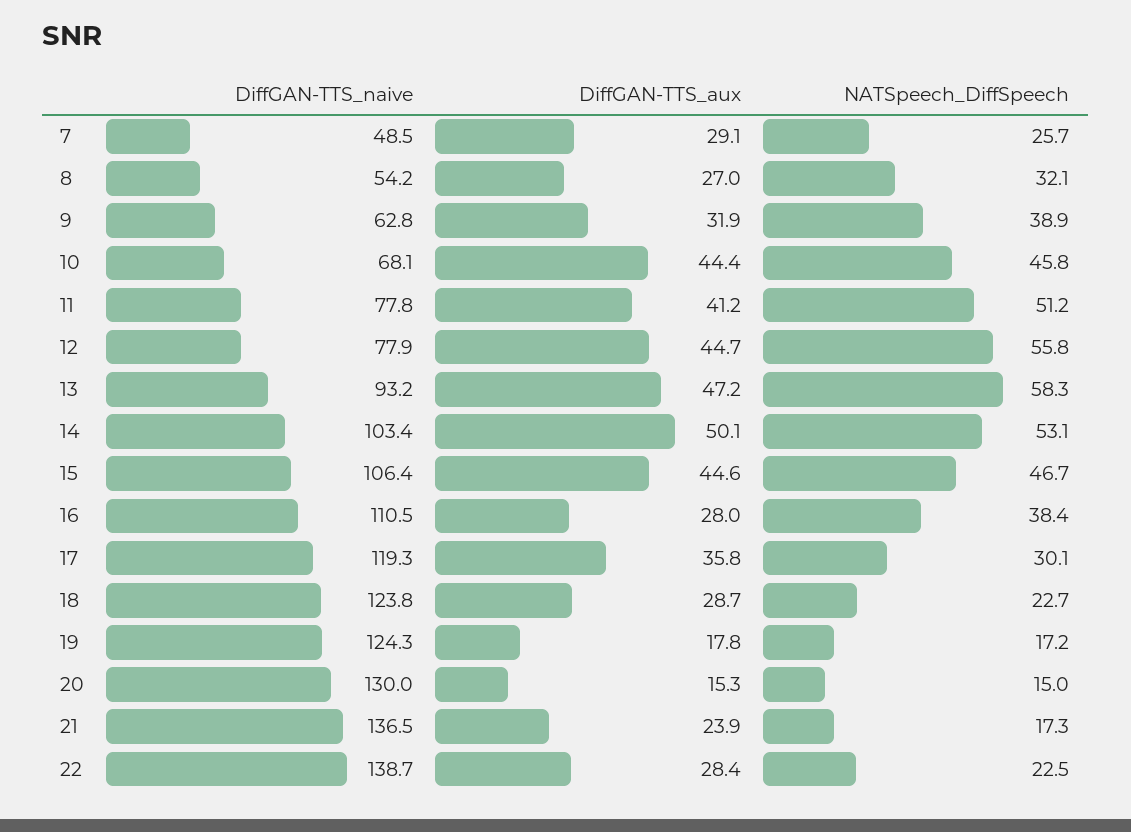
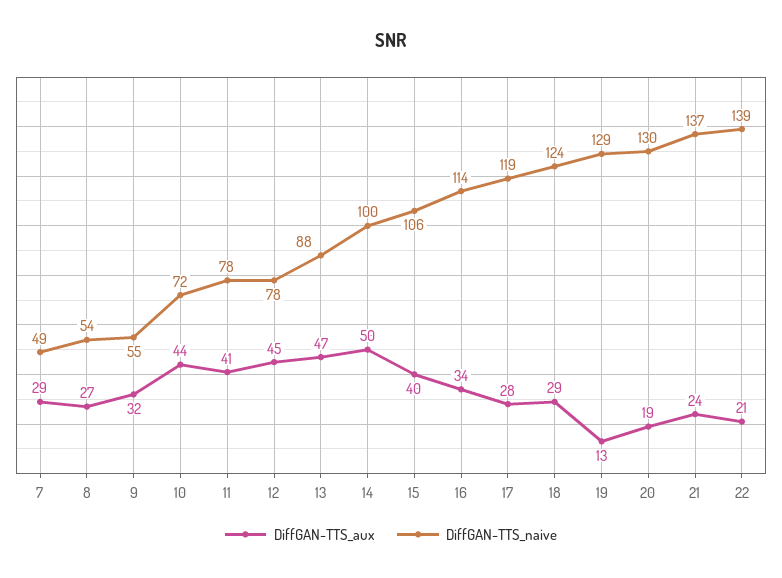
NATSpeech_DiffSpeech, 7: 25.7 -> none
NATSpeech_DiffSpeech, 8: 32.1 -> none
DiffGAN-TTS_naive, 9: 62.8 -> 55
NATSpeech_DiffSpeech, 9: 38.9 -> none
DiffGAN-TTS_naive, 10: 68.1 -> 72
NATSpeech_DiffSpeech, 10: 45.8 -> none
NATSpeech_DiffSpeech, 11: 51.2 -> none
NATSpeech_DiffSpeech, 12: 55.8 -> none
DiffGAN-TTS_naive, 13: 93.2 -> 88
NATSpeech_DiffSpeech, 13: 58.3 -> none
DiffGAN-TTS_naive, 14: 103.4 -> 100
NATSpeech_DiffSpeech, 14: 53.1 -> none
DiffGAN-TTS_aux, 15: 44.6 -> 40
NATSpeech_DiffSpeech, 15: 46.7 -> none
DiffGAN-TTS_naive, 16: 110.5 -> 114
DiffGAN-TTS_aux, 16: 28 -> 34
NATSpeech_DiffSpeech, 16: 38.4 -> none
DiffGAN-TTS_aux, 17: 35.8 -> 28
NATSpeech_DiffSpeech, 17: 30.1 -> none
NATSpeech_DiffSpeech, 18: 22.7 -> none
DiffGAN-TTS_naive, 19: 124.3 -> 129
DiffGAN-TTS_aux, 19: 17.8 -> 13
NATSpeech_DiffSpeech, 19: 17.2 -> none
DiffGAN-TTS_aux, 20: 15.3 -> 19
NATSpeech_DiffSpeech, 20: 15 -> none
NATSpeech_DiffSpeech, 21: 17.3 -> none
DiffGAN-TTS_aux, 22: 28.4 -> 21
NATSpeech_DiffSpeech, 22: 22.5 -> none

